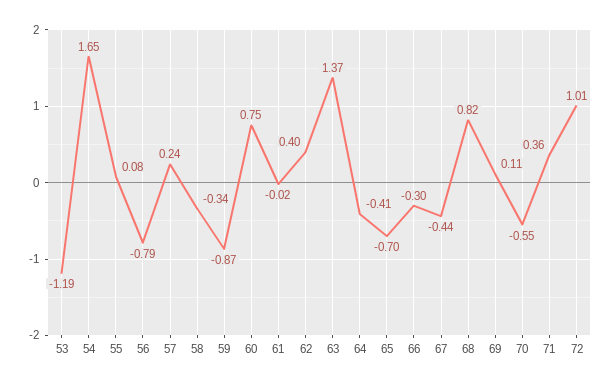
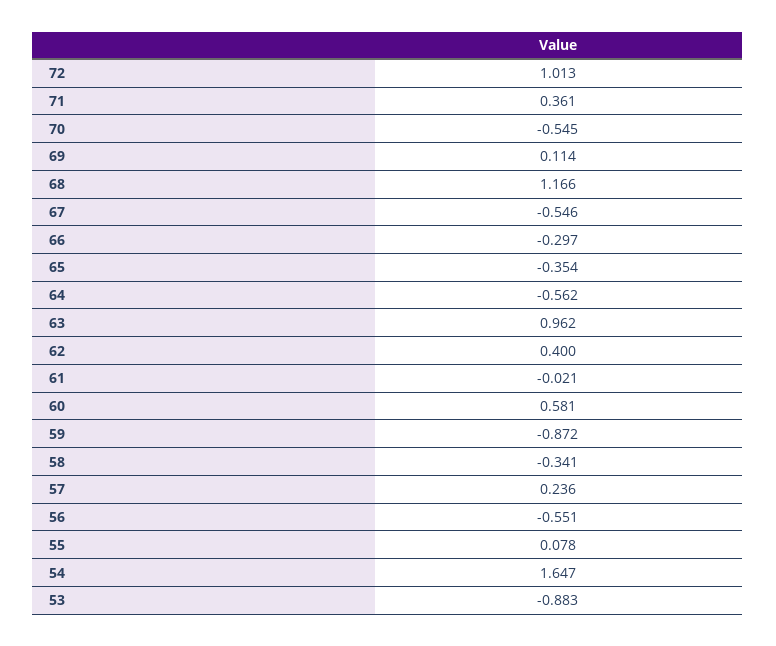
53: -1.19 -> -0.883
56: -0.79 -> -0.551
60: 0.75 -> 0.581
63: 1.37 -> 0.962
64: -0.41 -> -0.562
65: -0.7 -> -0.354
67: -0.44 -> -0.546
68: 0.82 -> 1.166

